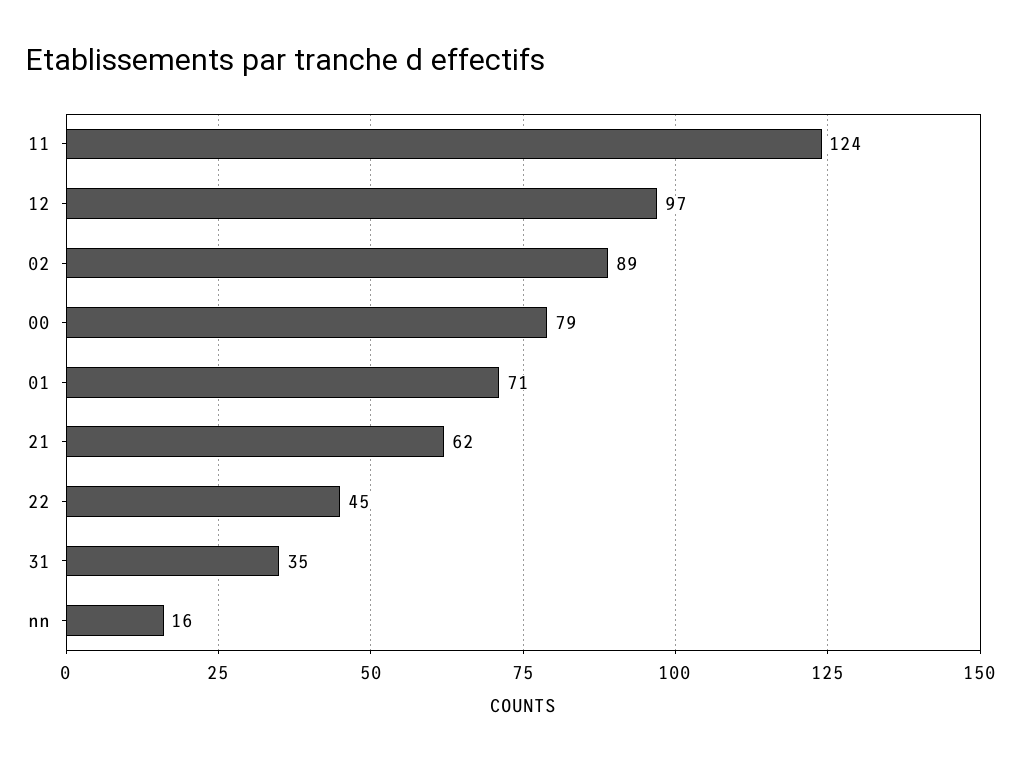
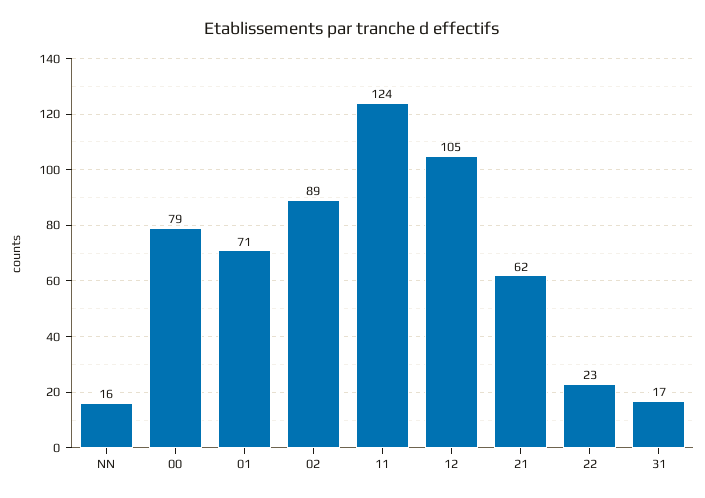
12: 97 -> 105
22: 45 -> 23
31: 35 -> 17

